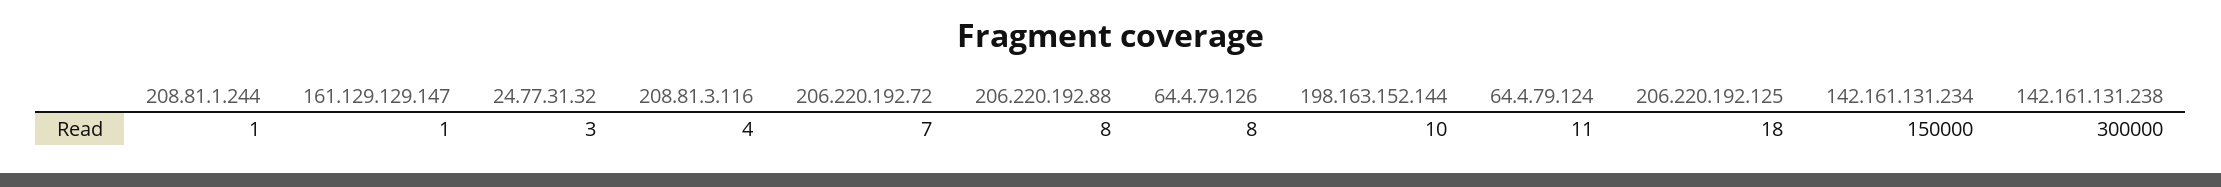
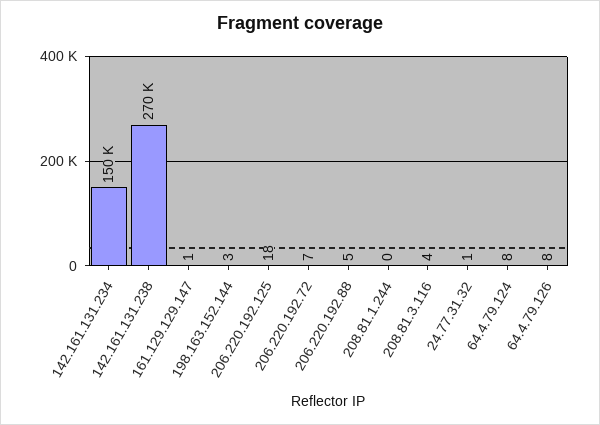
208.81.1.244: 1 -> 0
24.77.31.32: 3 -> 1
206.220.192.88: 8 -> 5
198.163.152.144: 10 -> 3
64.4.79.124: 11 -> 8
142.161.131.238: 300000 -> 270000

